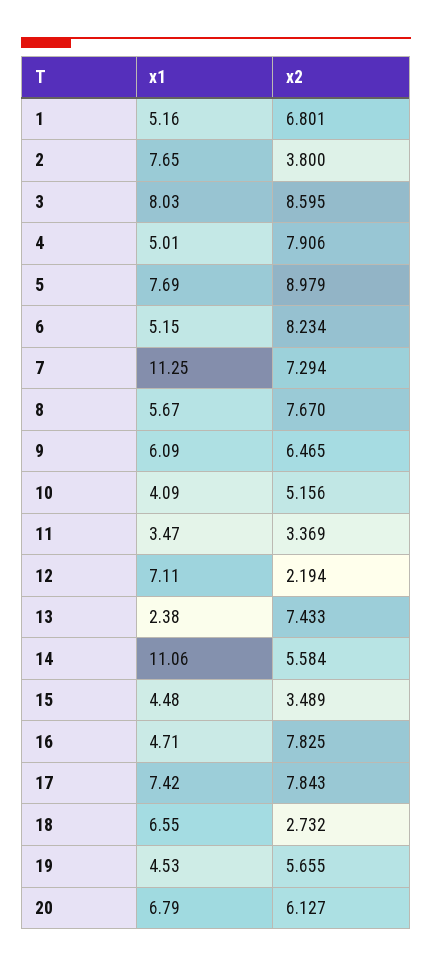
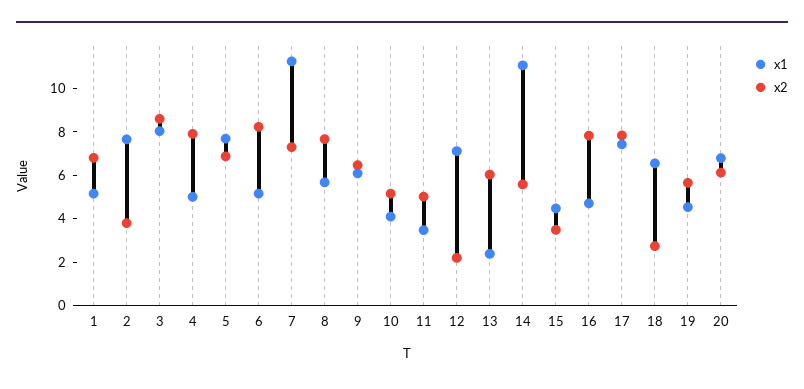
x2, 5: 8.979 -> 7
x2, 11: 3.369 -> 5
x2, 13: 7.433 -> 6

